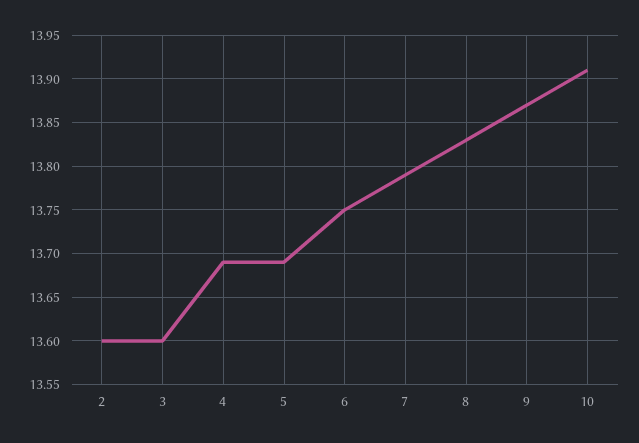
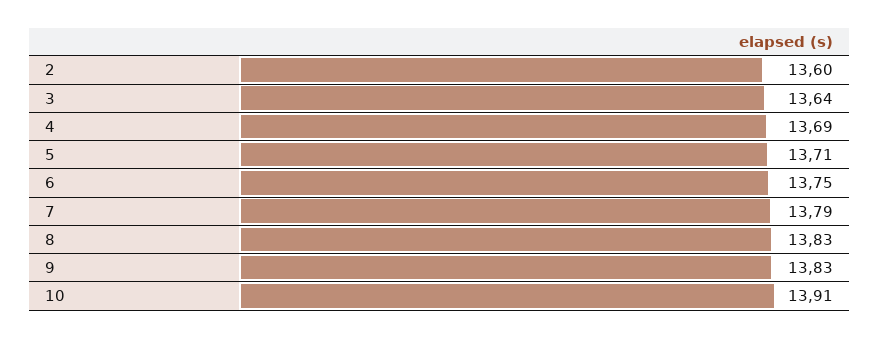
3: 13.6 -> 13.64
5: 13.69 -> 13.71
9: 13.87 -> 13.83

